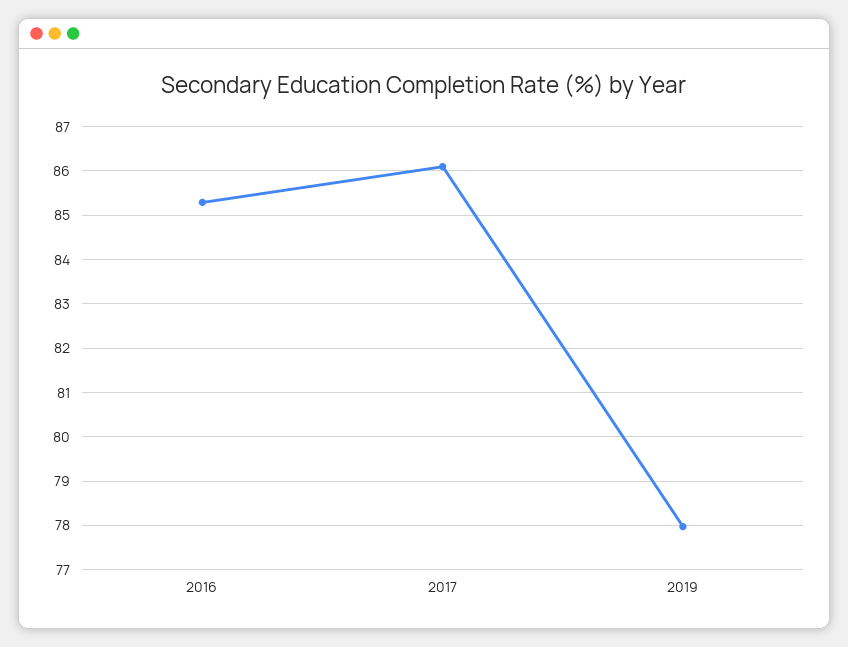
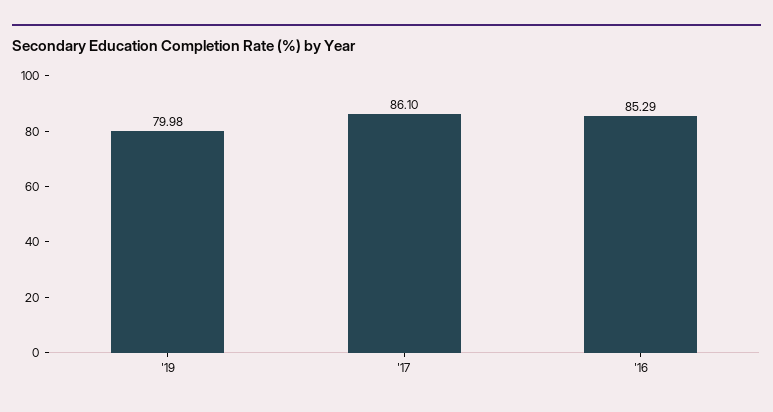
2019: 78 -> 79.98

